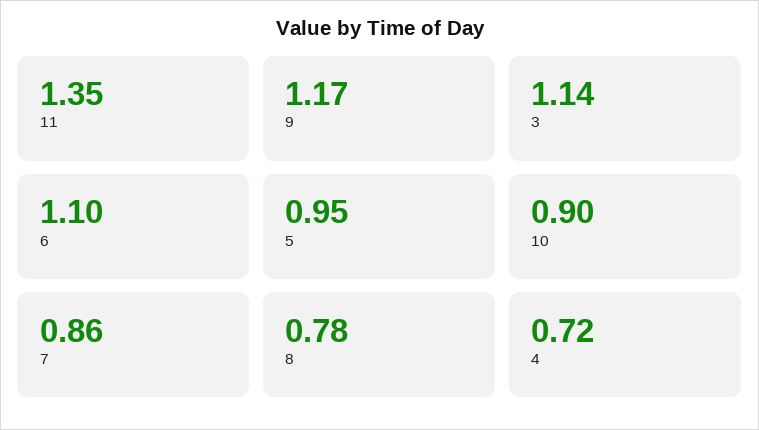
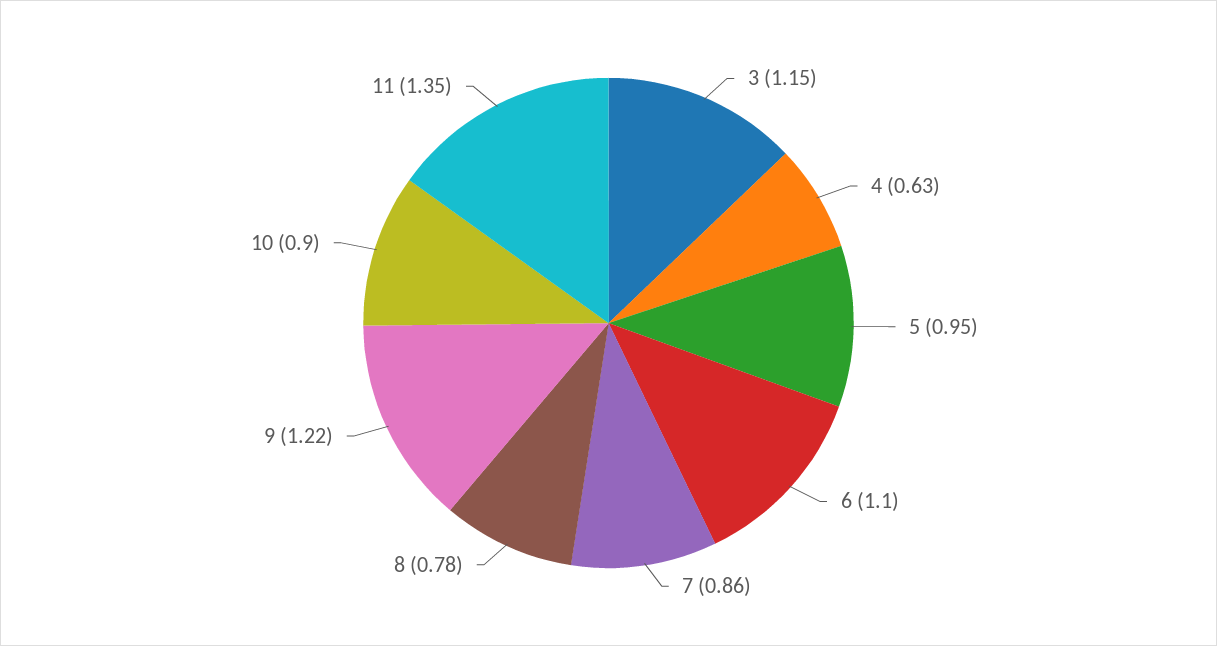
9: 1.17 -> 1.22
3: 1.14 -> 1.15
4: 0.72 -> 0.63

